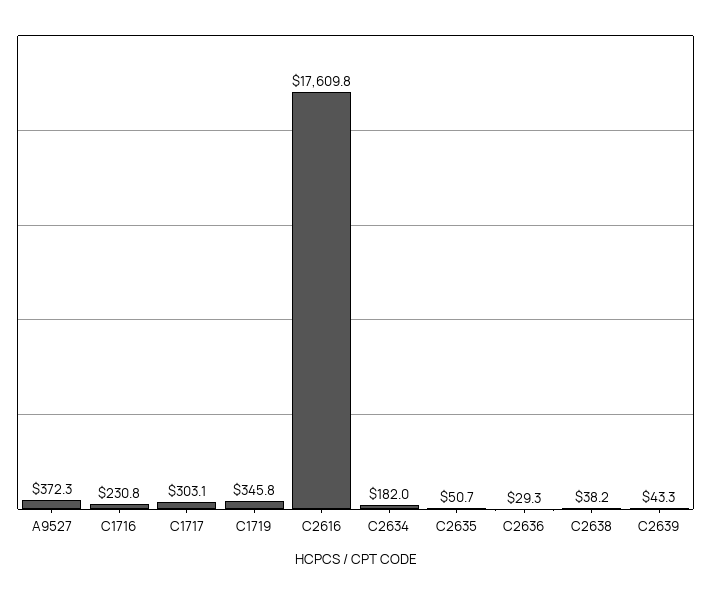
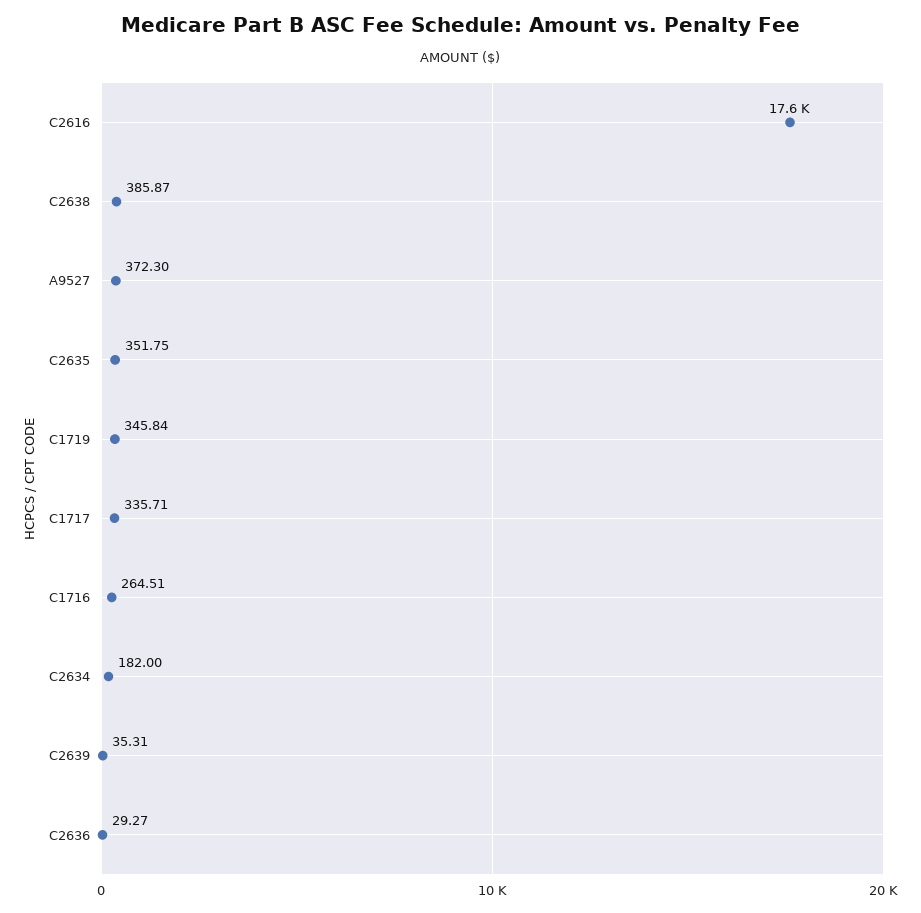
C1716: 230.8 -> 264.51
C1717: 303.1 -> 335.71
C2635: 50.7 -> 351.75
C2638: 38.2 -> 385.87
C2639: 43.3 -> 35.31

